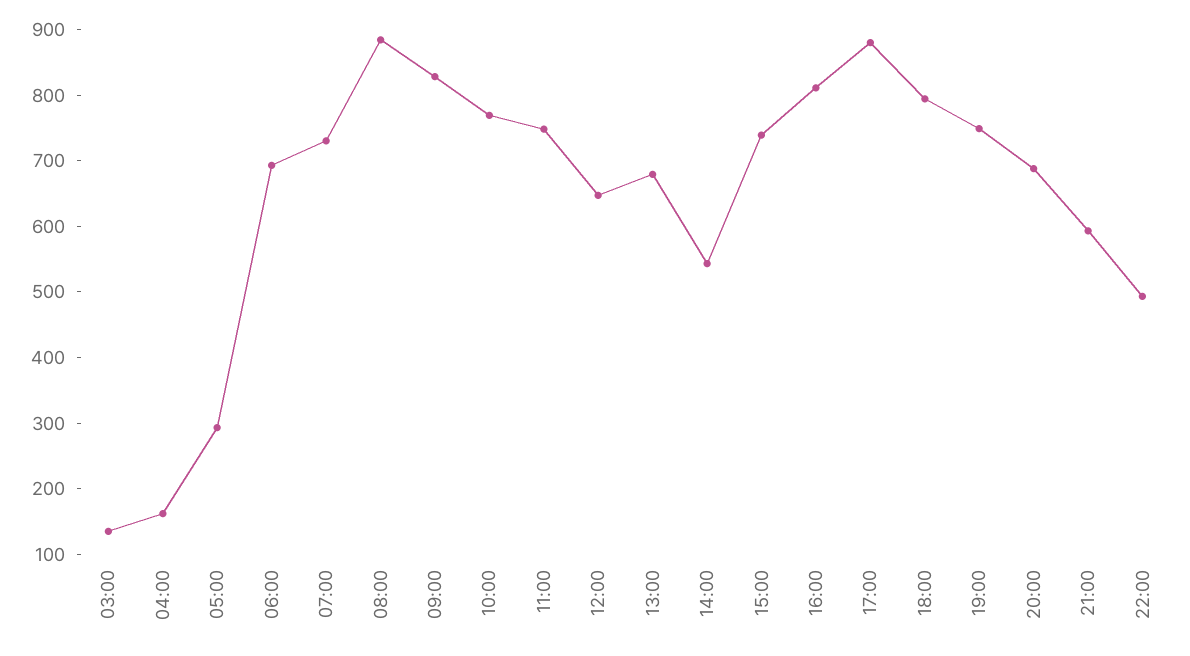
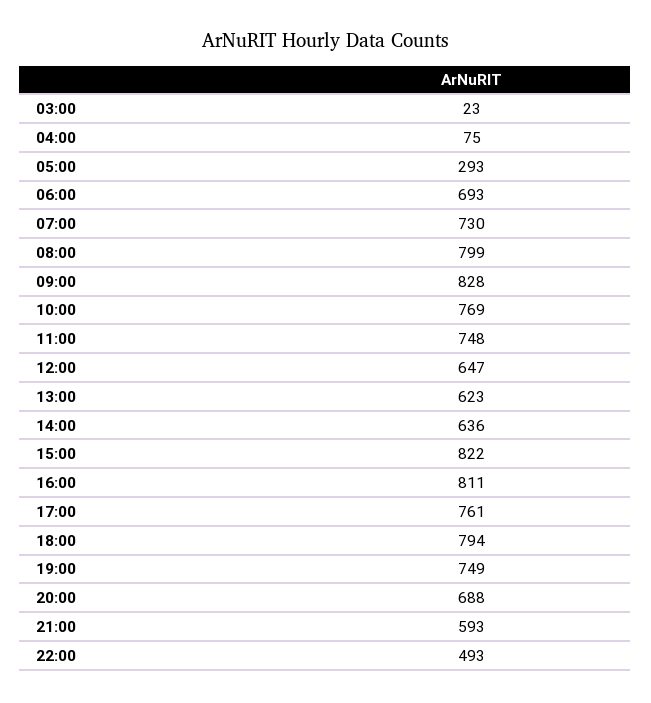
03:00: 140 -> 23
04:00: 160 -> 75
08:00: 880 -> 799
13:00: 680 -> 623
14:00: 540 -> 636
15:00: 740 -> 822
17:00: 880 -> 761

